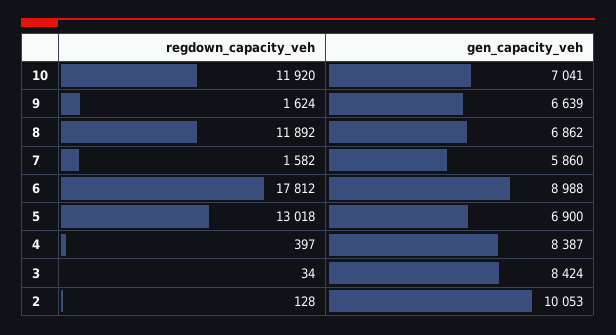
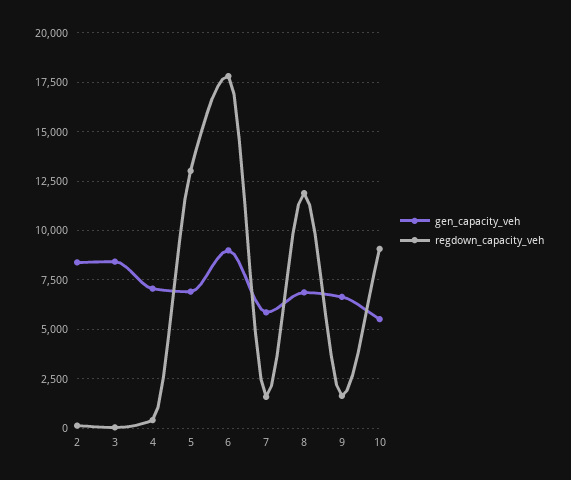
regdown_capacity_veh, 10: 11920 -> 9000
gen_capacity_veh, 10: 7041 -> 5500
gen_capacity_veh, 4: 8387 -> 7000
gen_capacity_veh, 2: 10053 -> 8500

